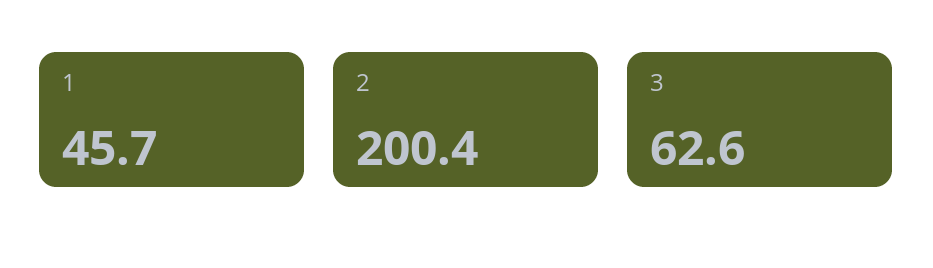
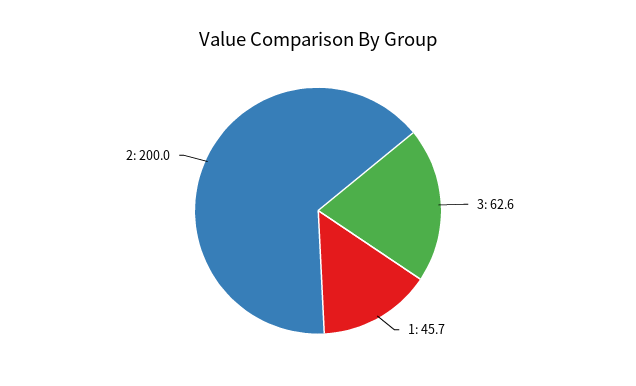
2: 200.4 -> 200

